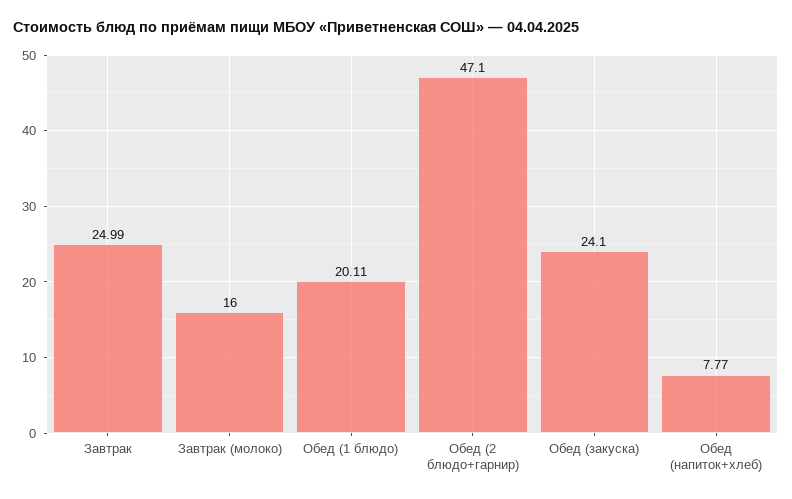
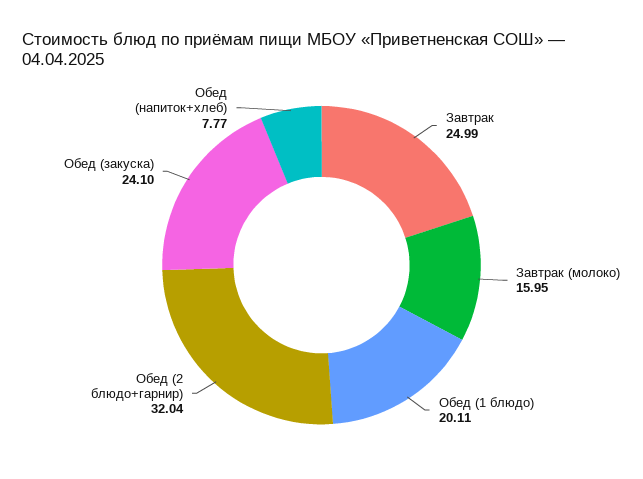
Завтрак (молоко): 16 -> 15.95
Обед (2 блюдо+гарнир): 47.1 -> 32.04

